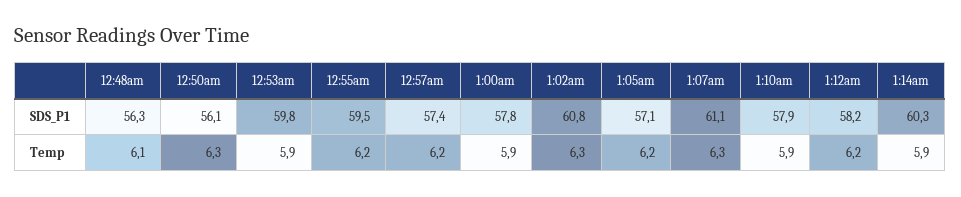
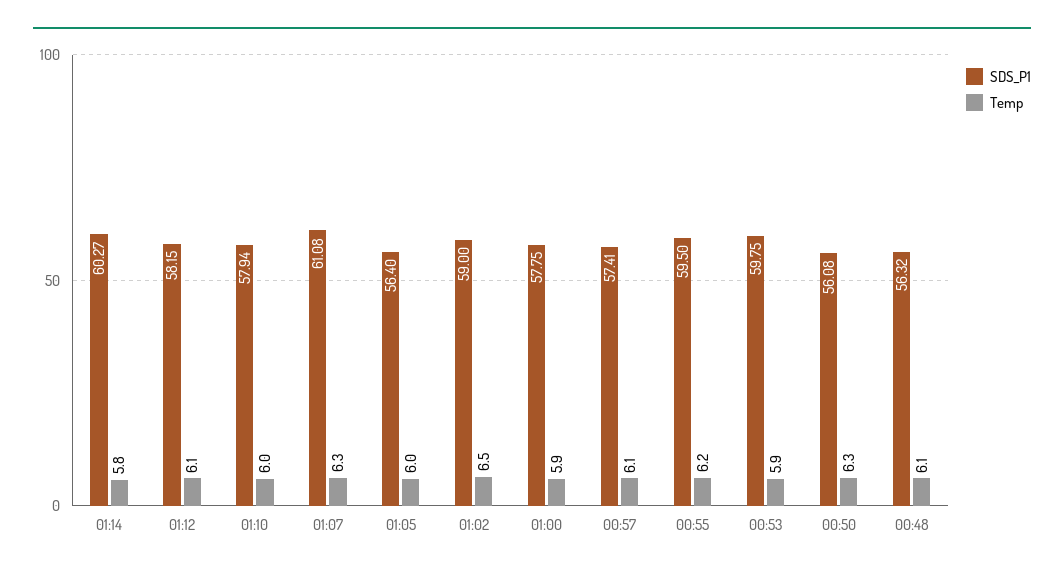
SDS_P1, 1:02am: 60.8 -> 59
SDS_P1, 1:05am: 57.1 -> 56.4
Temp, 12:57am: 6.2 -> 6.1
Temp, 1:02am: 6.3 -> 6.5
Temp, 1:05am: 6.2 -> 6
Temp, 1:10am: 5.9 -> 6
Temp, 1:12am: 6.2 -> 6.1
Temp, 1:14am: 5.9 -> 5.8

